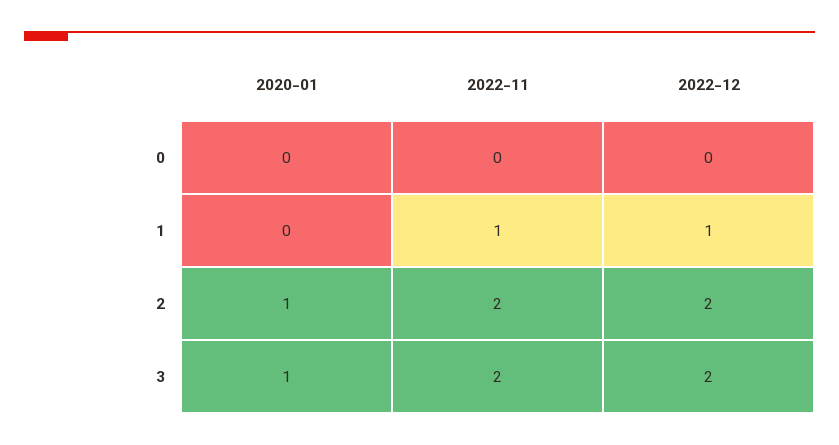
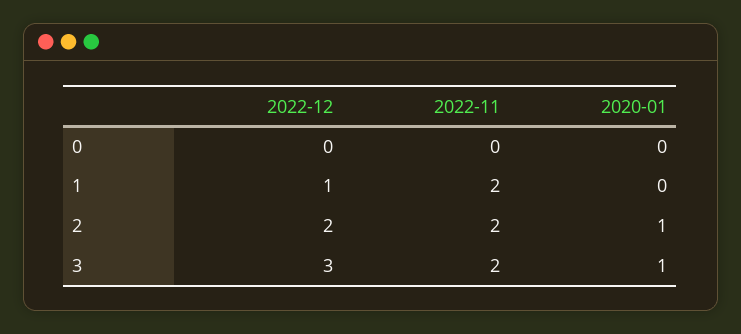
2022-11, 1: 1 -> 2
2022-12, 3: 2 -> 3

